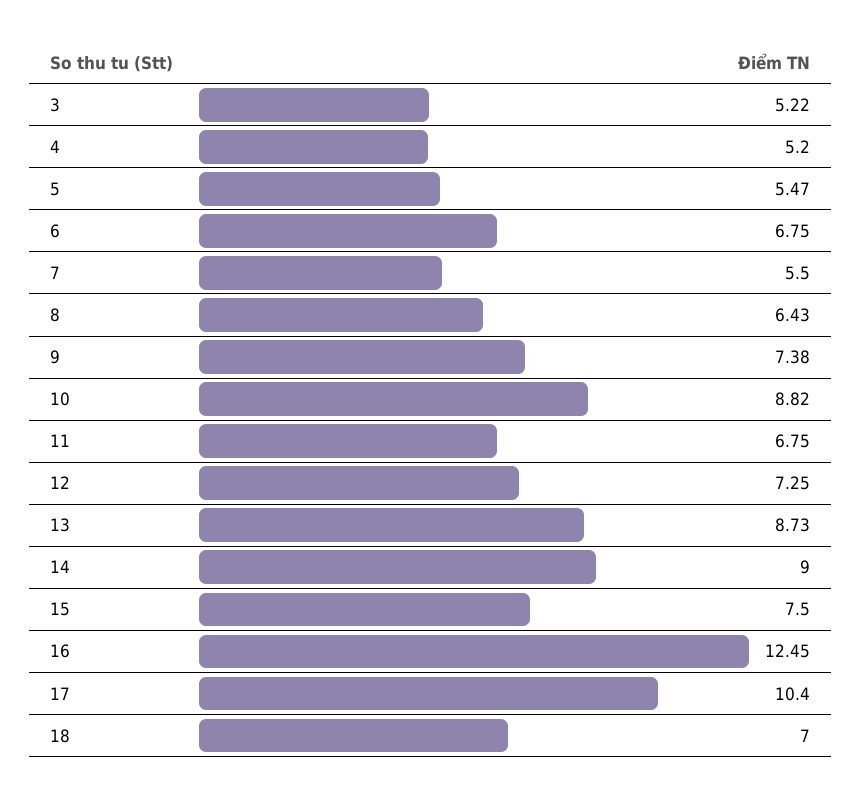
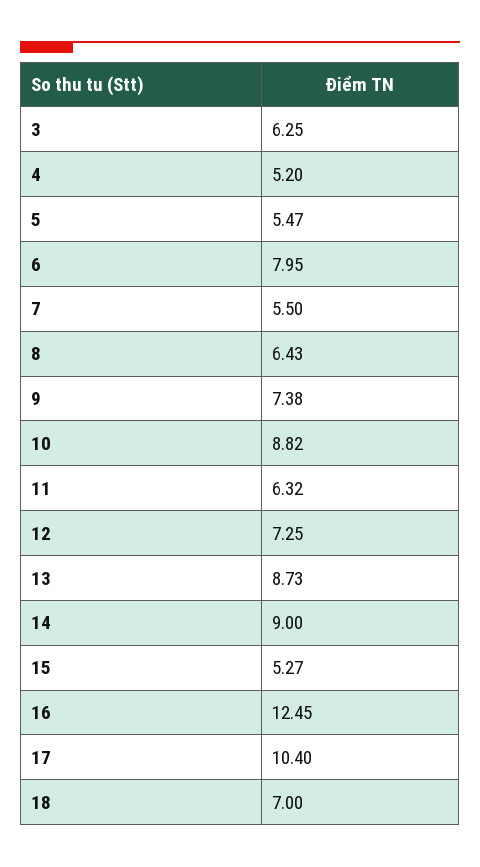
3: 5.22 -> 6.25
6: 6.75 -> 7.95
11: 6.75 -> 6.32
15: 7.5 -> 5.27

